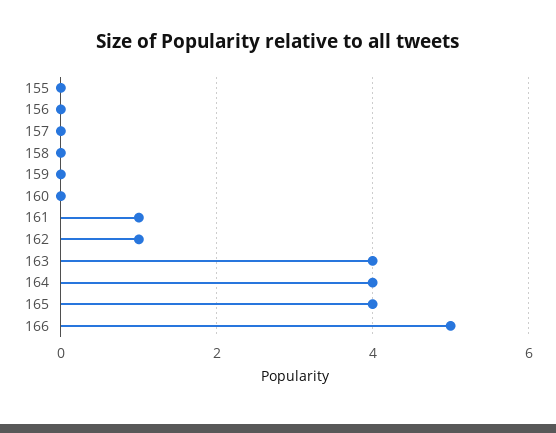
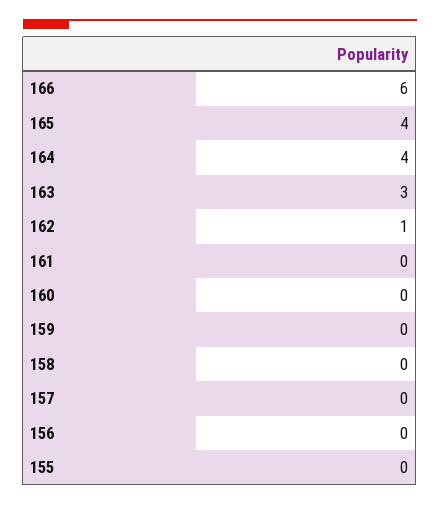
161: 1 -> 0
163: 4 -> 3
166: 5 -> 6

